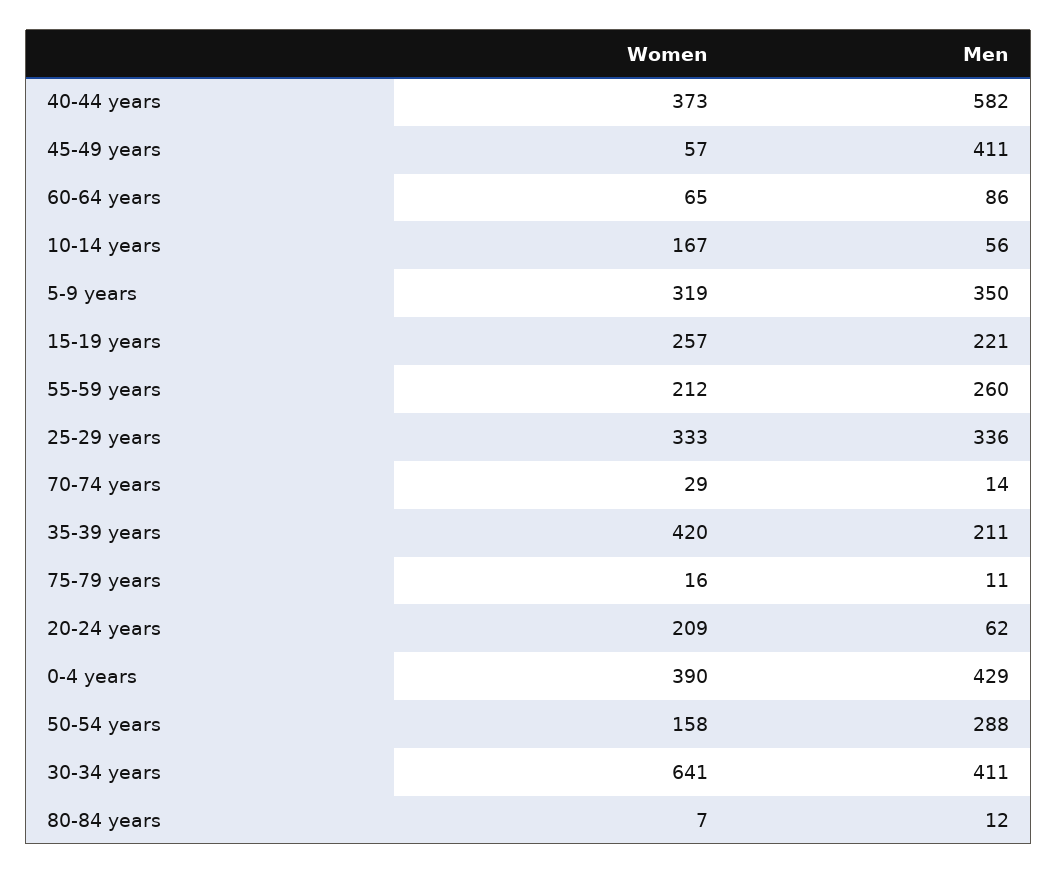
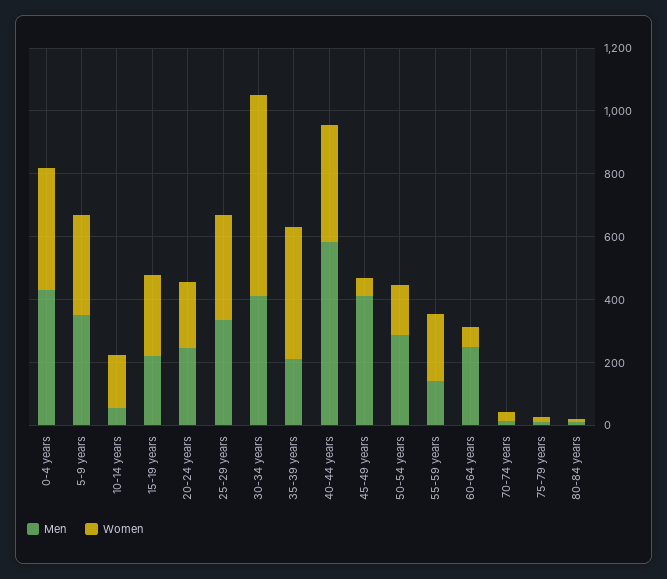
Men, 60-64 years: 86 -> 250
Men, 55-59 years: 260 -> 150
Men, 20-24 years: 62 -> 250

